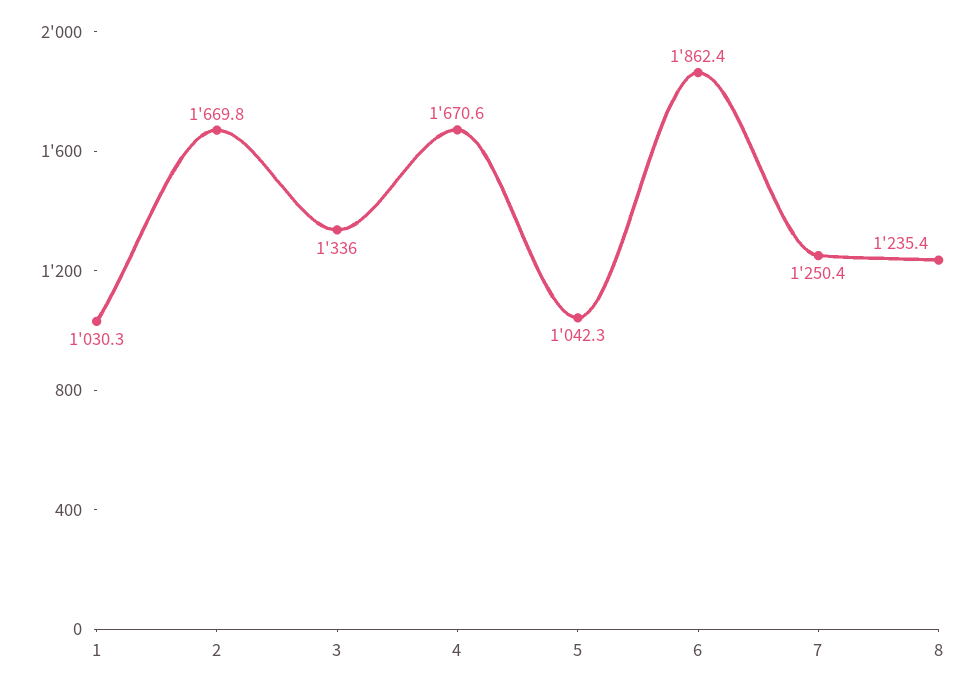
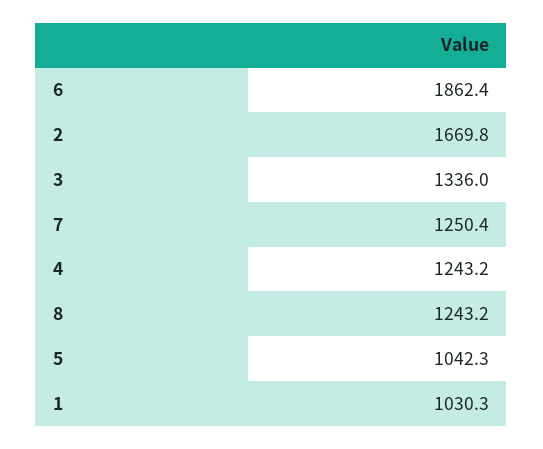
4: 1670.6 -> 1243.2
8: 1235.4 -> 1243.2

